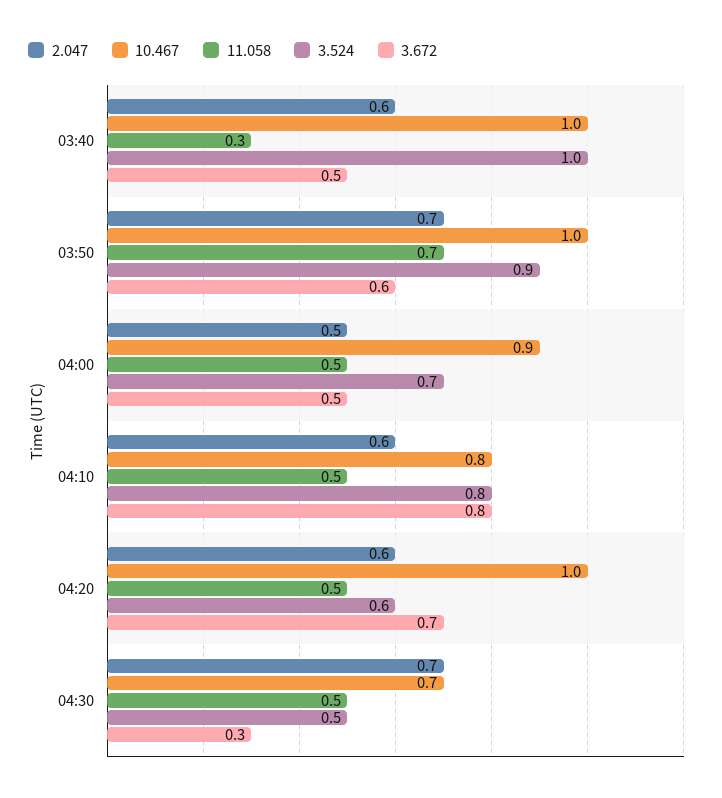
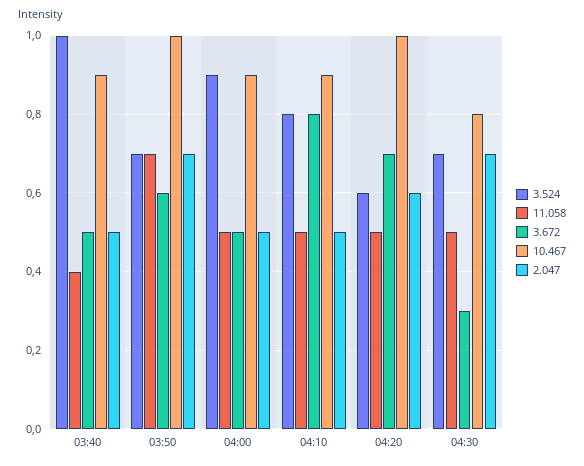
2.047, 03:40: 0.6 -> 0.5
10.467, 03:40: 1 -> 0.9
11.058, 03:40: 0.3 -> 0.4
3.524, 03:50: 0.9 -> 0.7
3.524, 04:00: 0.7 -> 0.9
2.047, 04:10: 0.6 -> 0.5
10.467, 04:10: 0.8 -> 0.9
10.467, 04:30: 0.7 -> 0.8
3.524, 04:30: 0.5 -> 0.7

